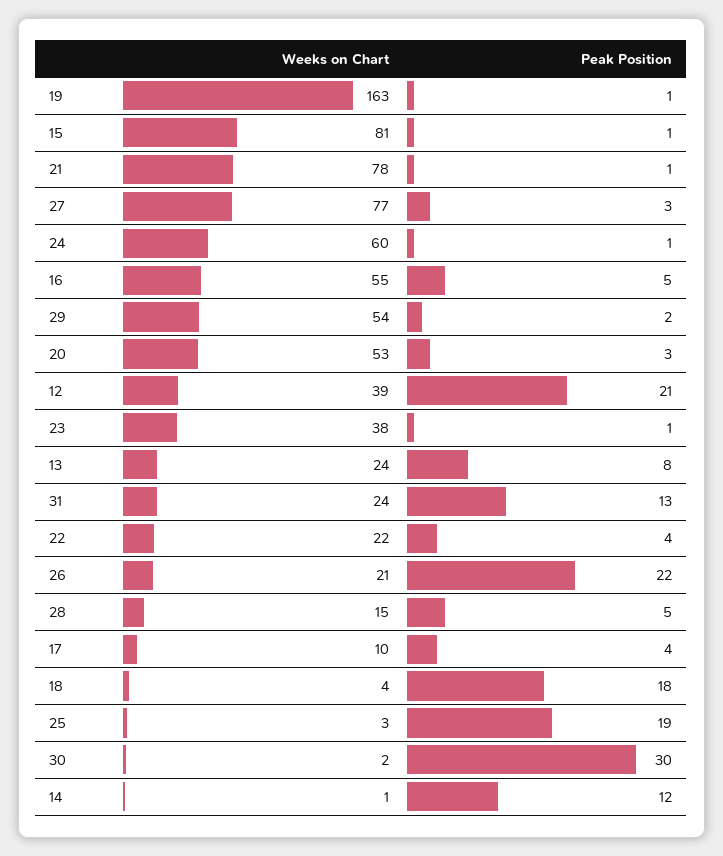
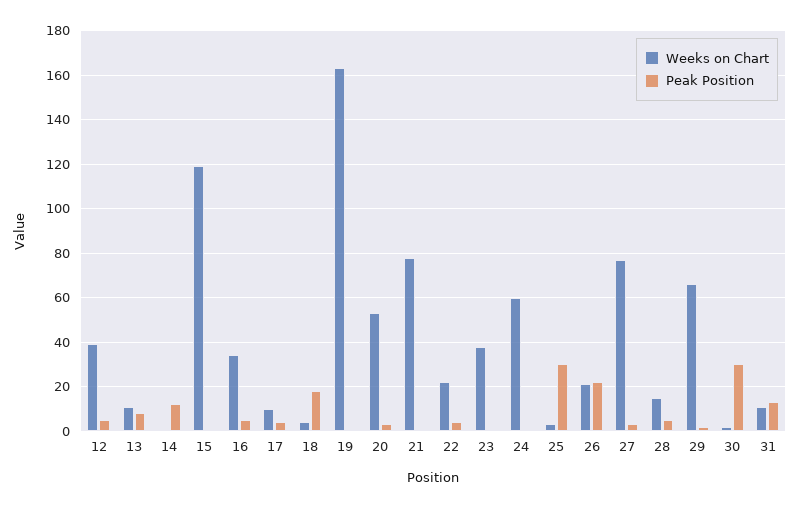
Weeks on Chart, 15: 81 -> 120
Weeks on Chart, 16: 55 -> 35
Weeks on Chart, 29: 54 -> 65
Peak Position, 12: 21 -> 5
Weeks on Chart, 13: 24 -> 10
Weeks on Chart, 31: 24 -> 10
Peak Position, 25: 19 -> 30

